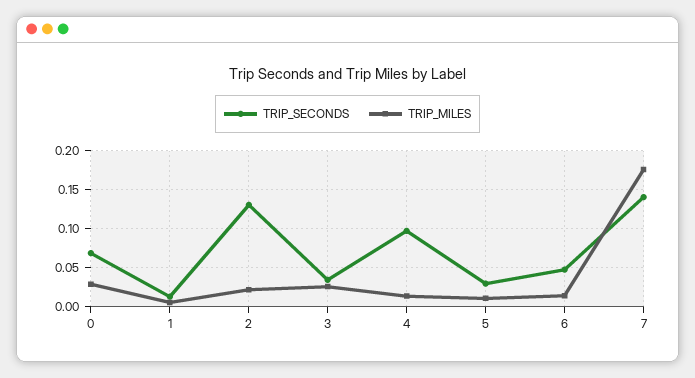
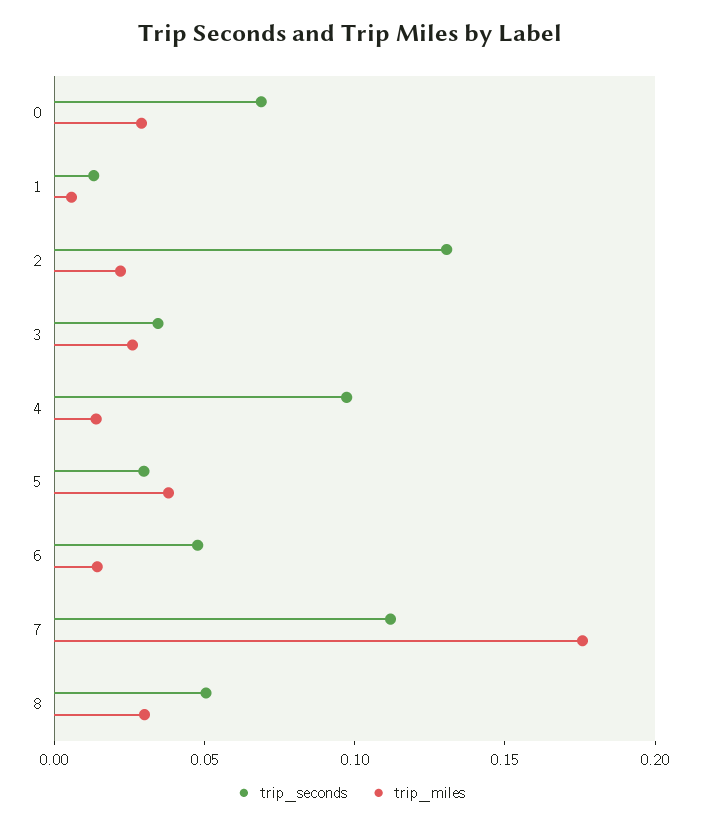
TRIP_MILES, 5: 0.01 -> 0.04
TRIP_SECONDS, 7: 0.14 -> 0.11
TRIP_SECONDS, 8: none -> 0.05
TRIP_MILES, 8: none -> 0.03

